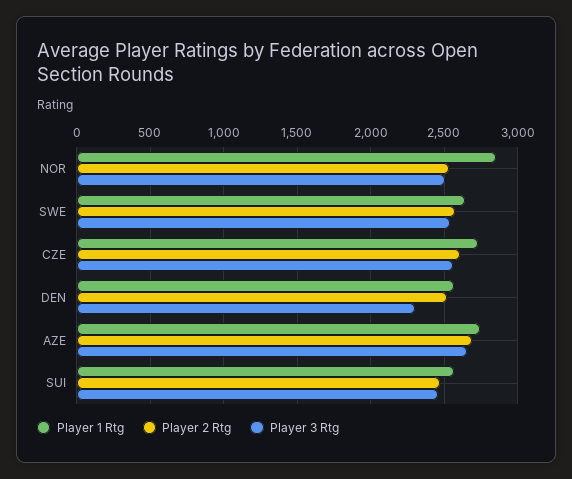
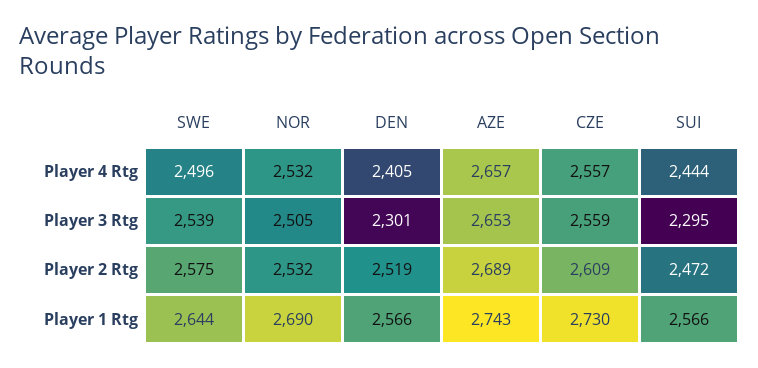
Player 1 Rtg, NOR: 2850 -> 2690
Player 3 Rtg, SUI: 2450 -> 2295
Player 4 Rtg, SWE: none -> 2496
Player 4 Rtg, NOR: none -> 2532
Player 4 Rtg, DEN: none -> 2405
Player 4 Rtg, AZE: none -> 2657
Player 4 Rtg, CZE: none -> 2557
Player 4 Rtg, SUI: none -> 2444

